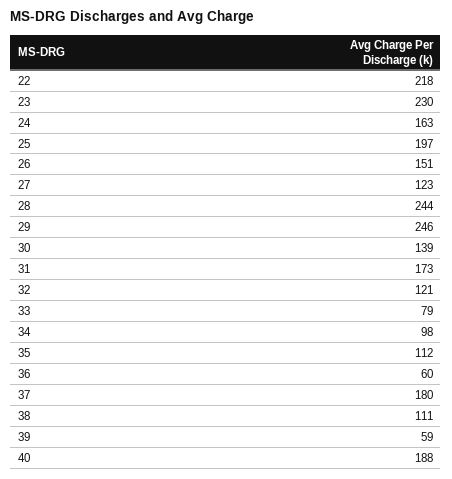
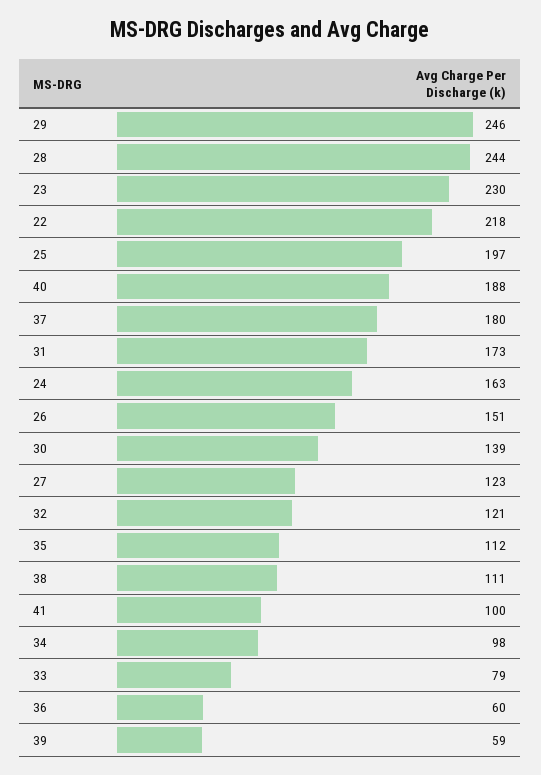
41: none -> 100

